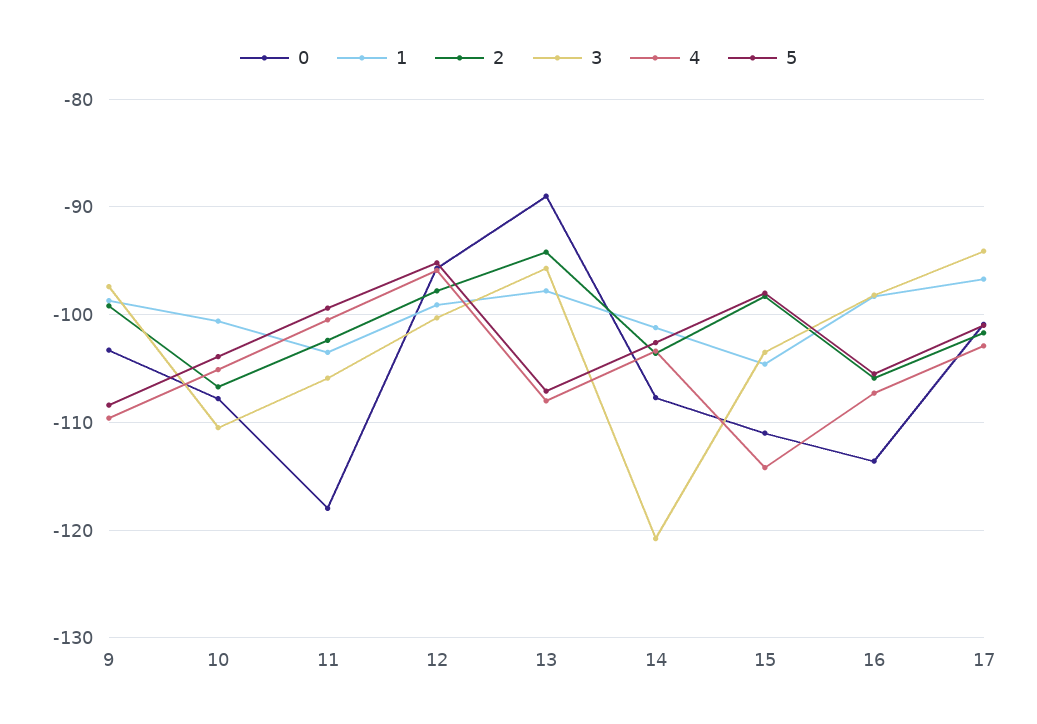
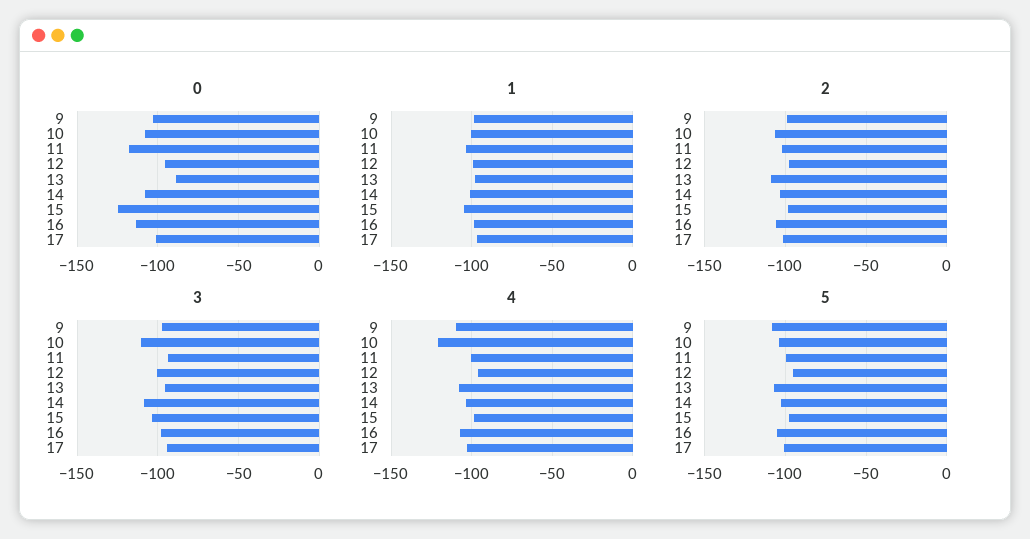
4, 10: -105 -> -120
3, 11: -106 -> -95
2, 13: -94 -> -110
3, 14: -121 -> -110
0, 15: -111 -> -125
4, 15: -114 -> -100

